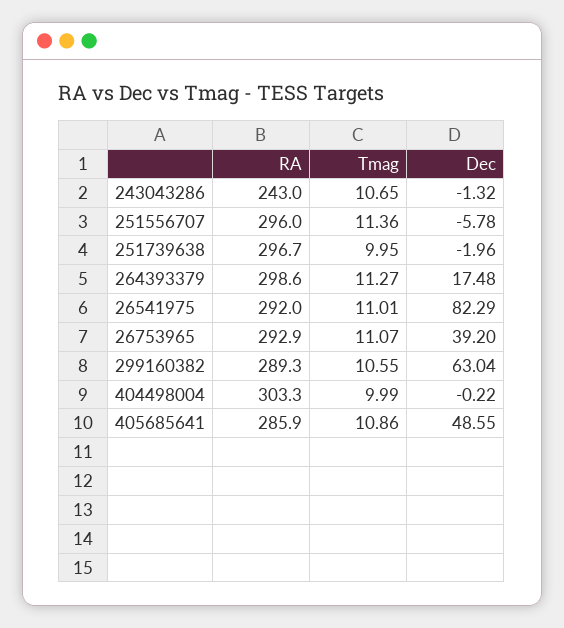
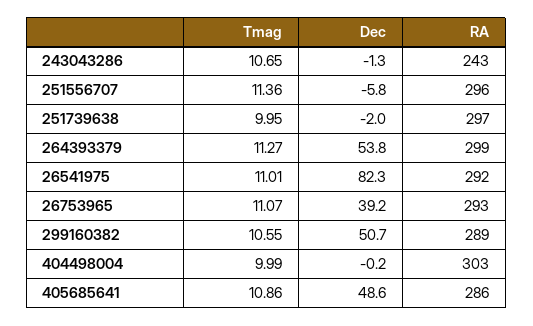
Dec, 264393379: 17.48 -> 53.8
Dec, 299160382: 63.04 -> 50.7

